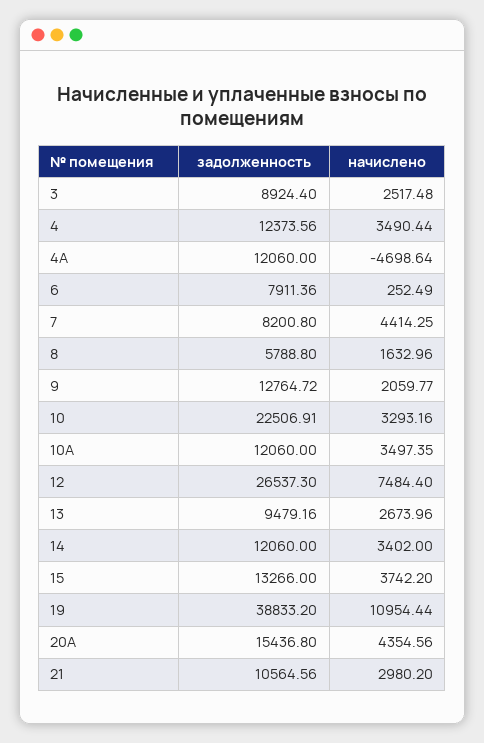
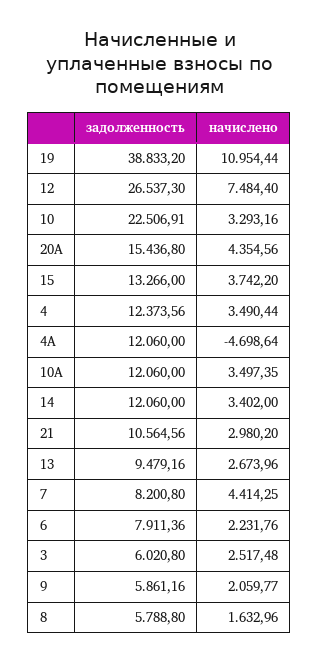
задолженность, 3: 8924.4 -> 6020.8
начислено, 6: 252.49 -> 2231.76
задолженность, 9: 12764.72 -> 5861.16

